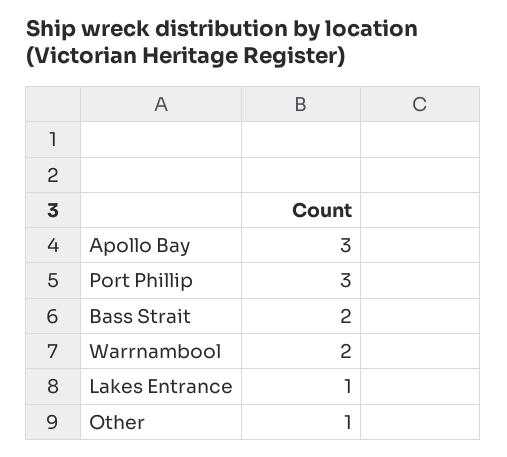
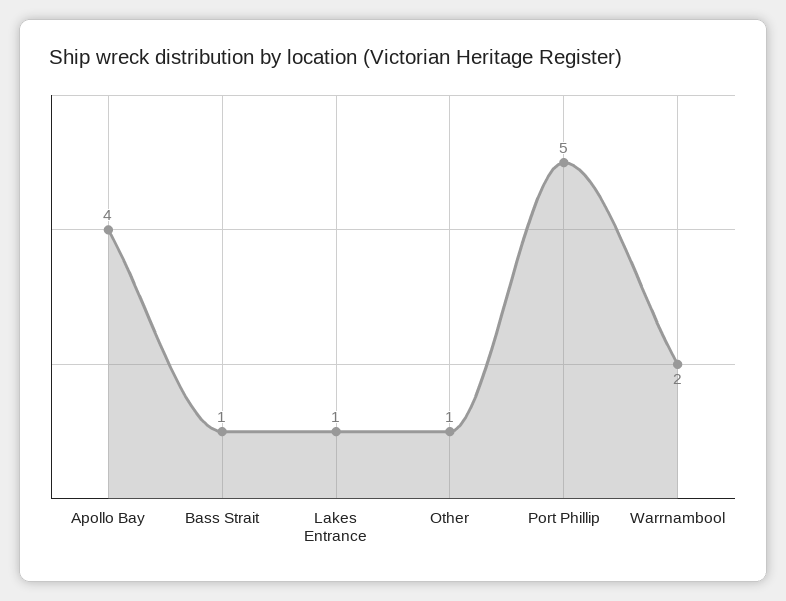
Apollo Bay: 3 -> 4
Port Phillip: 3 -> 5
Bass Strait: 2 -> 1

